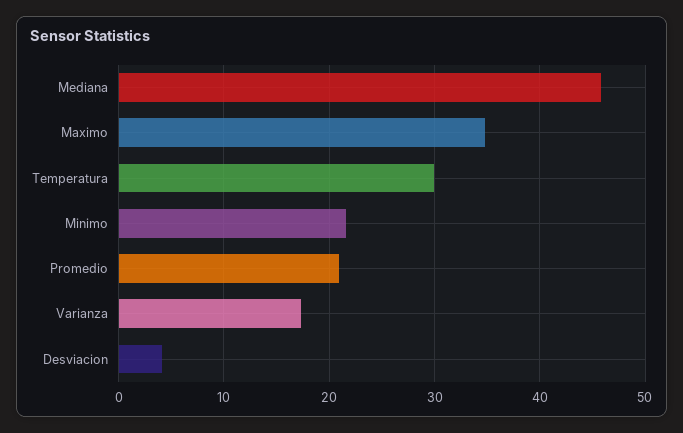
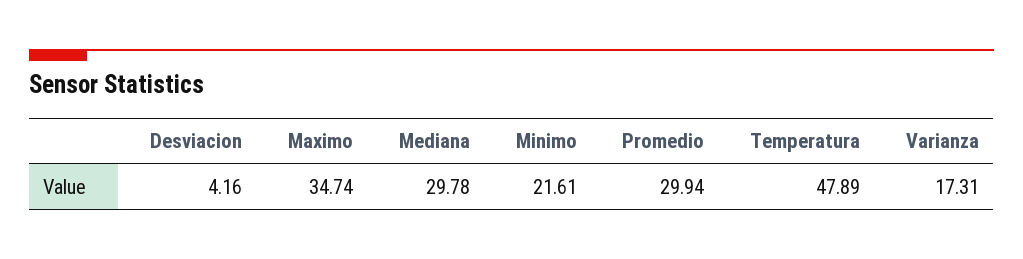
Mediana: 46 -> 29.78
Temperatura: 30 -> 47.89
Promedio: 21 -> 29.94

